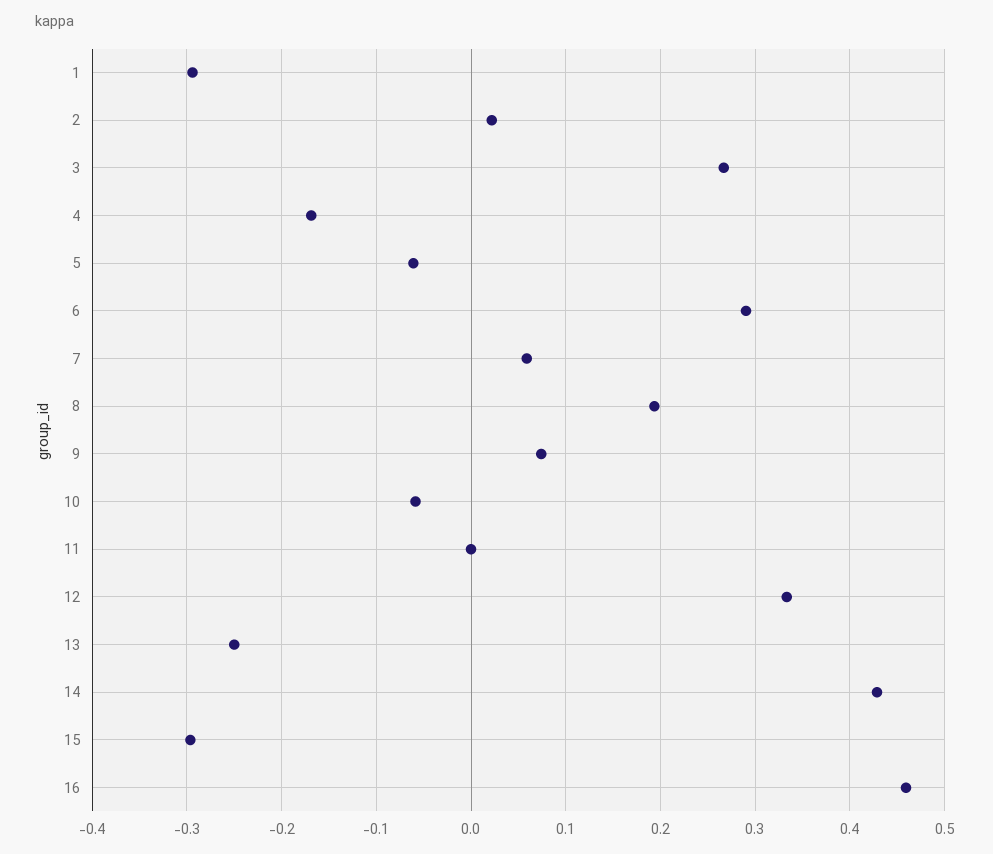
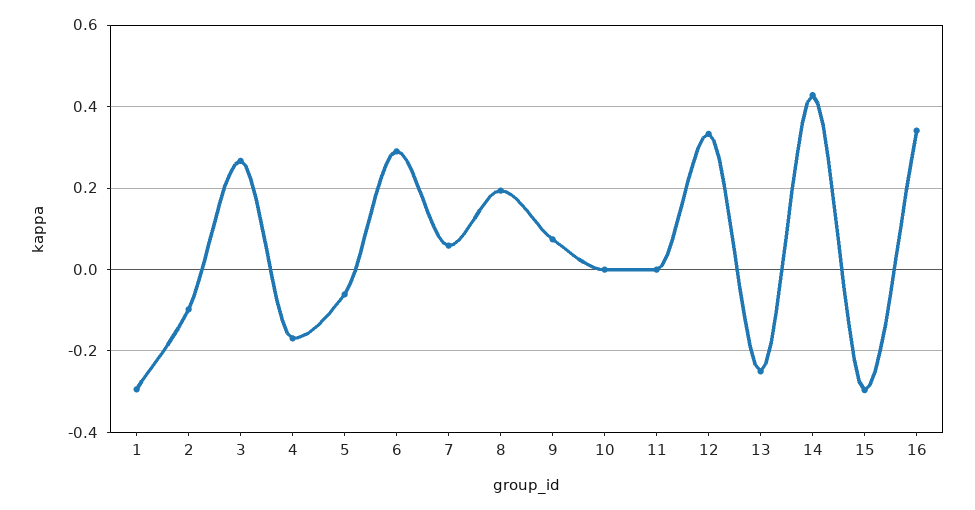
2: 0.02 -> -0.1
10: -0.06 -> 0
16: 0.46 -> 0.34

